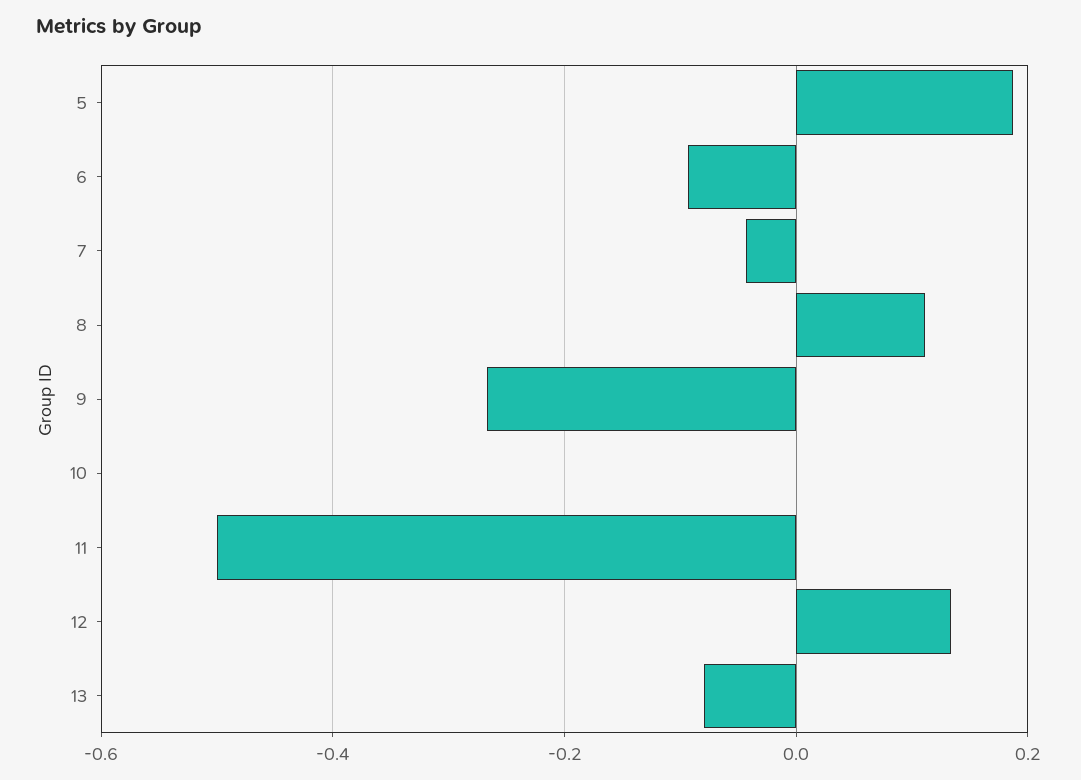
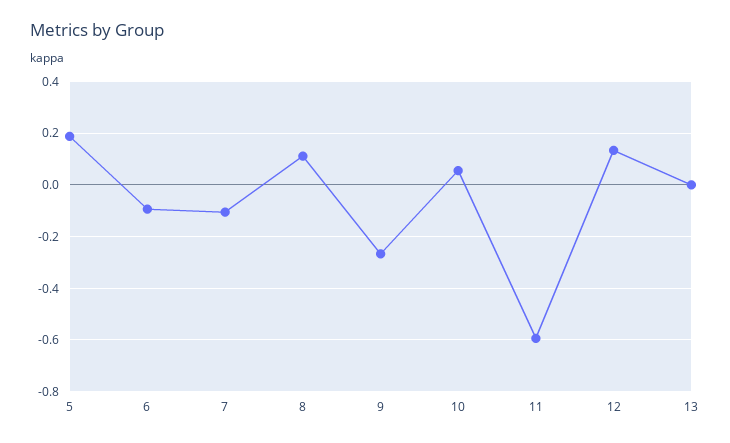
7: -0.04 -> -0.1
10: 0 -> 0.05
11: -0.5 -> -0.6
13: -0.08 -> 0

